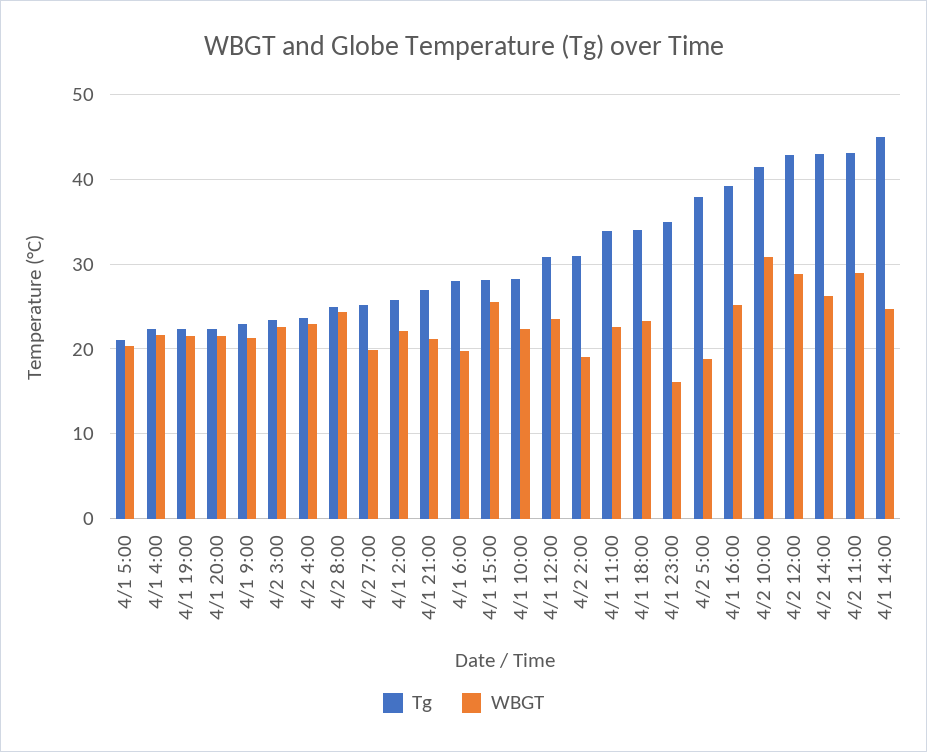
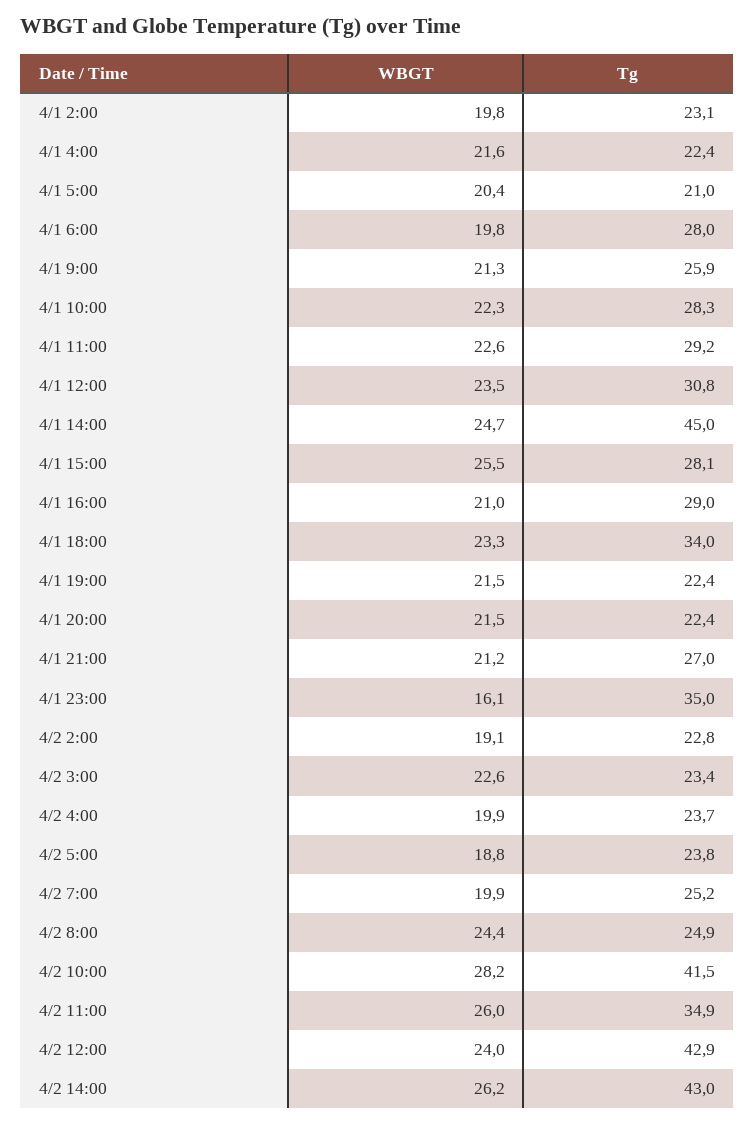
Tg, 4/1 9:00: 23 -> 25.9
WBGT, 4/2 4:00: 23 -> 19.9
Tg, 4/1 2:00: 26 -> 23.1
WBGT, 4/1 2:00: 22 -> 19.8
Tg, 4/2 2:00: 31 -> 22.8
Tg, 4/1 11:00: 34 -> 29.2
Tg, 4/2 5:00: 38 -> 23.8
Tg, 4/1 16:00: 39 -> 29
WBGT, 4/1 16:00: 25 -> 21
WBGT, 4/2 10:00: 31 -> 28.2
WBGT, 4/2 12:00: 29 -> 24
Tg, 4/2 11:00: 43 -> 34.9
WBGT, 4/2 11:00: 29 -> 26

